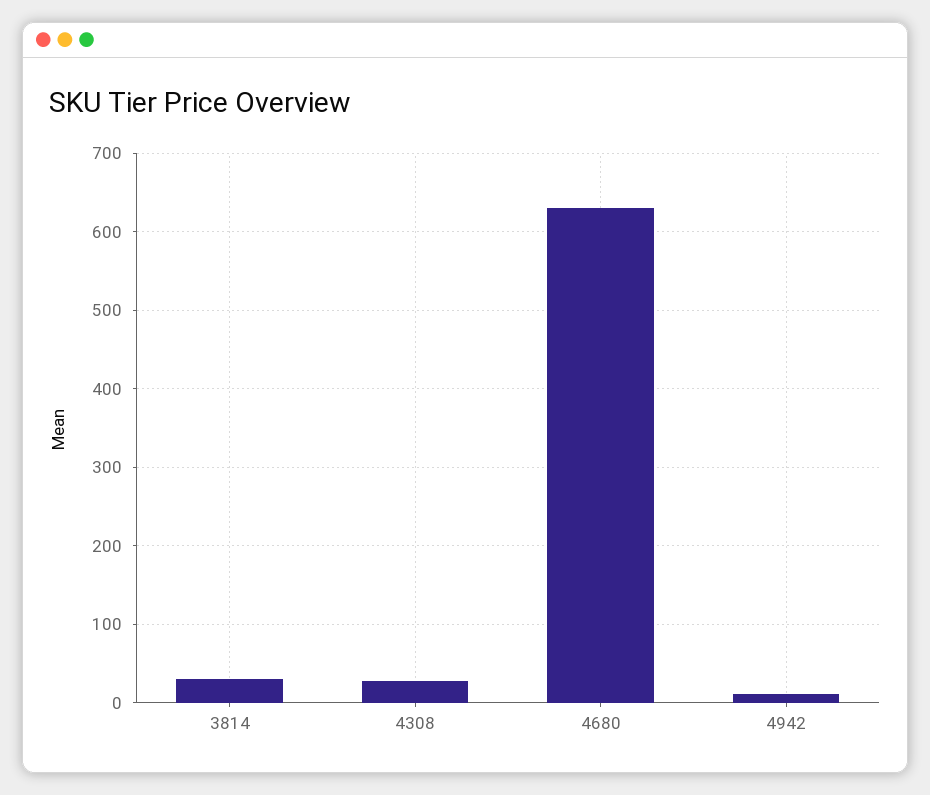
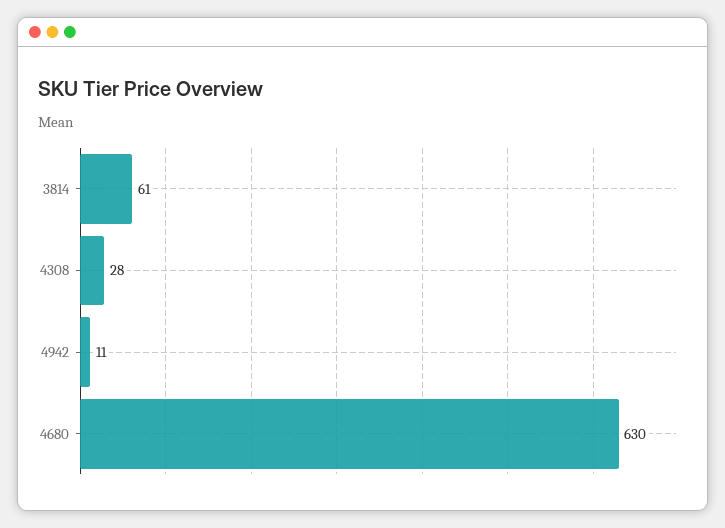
3814: 30 -> 61

